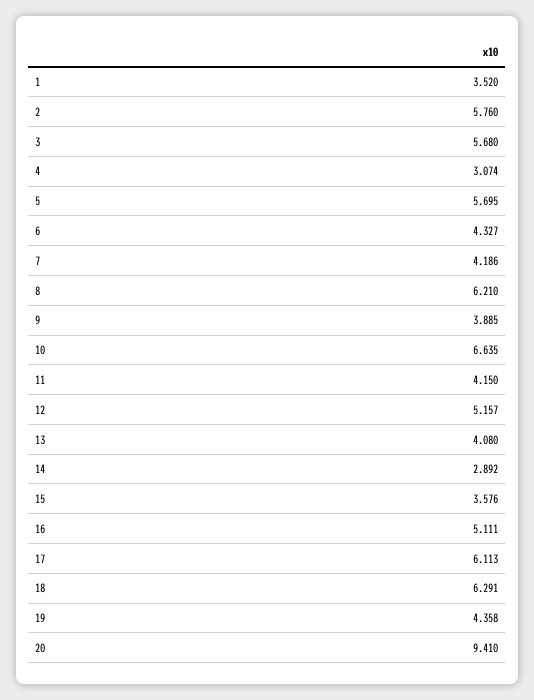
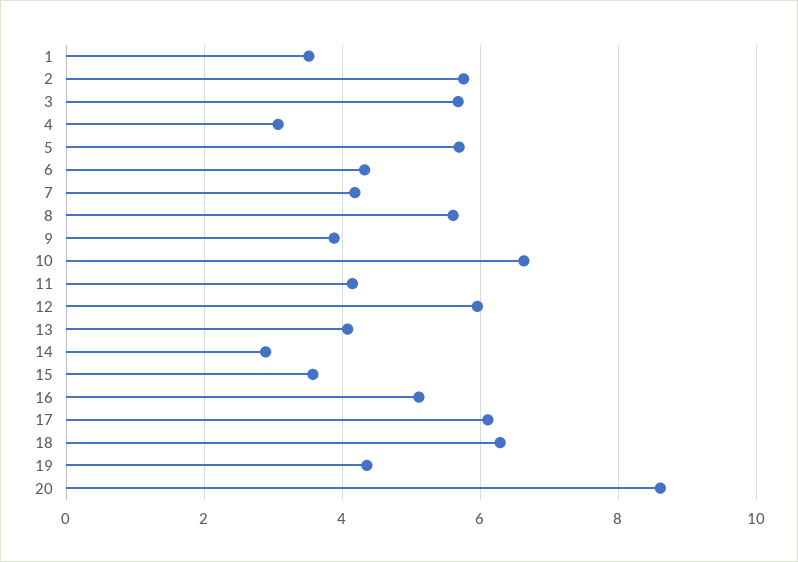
8: 6.21 -> 5.6
12: 5.157 -> 6
20: 9.41 -> 8.6

